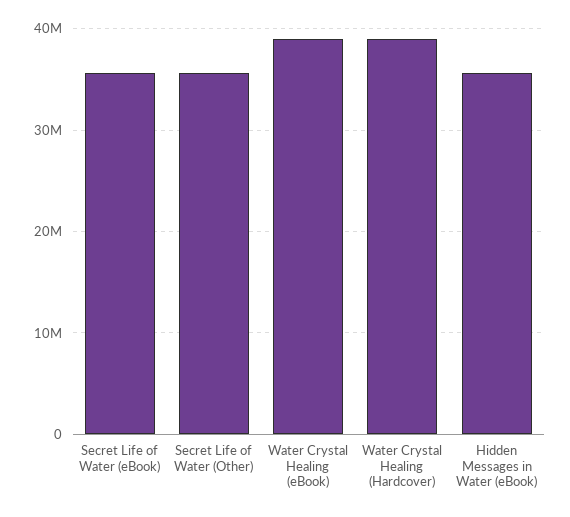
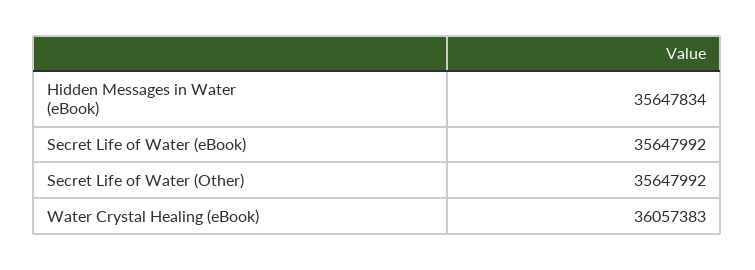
Water Crystal Healing (eBook): 39000000 -> 36057383
Water Crystal Healing (Hardcover): 39000000 -> none

